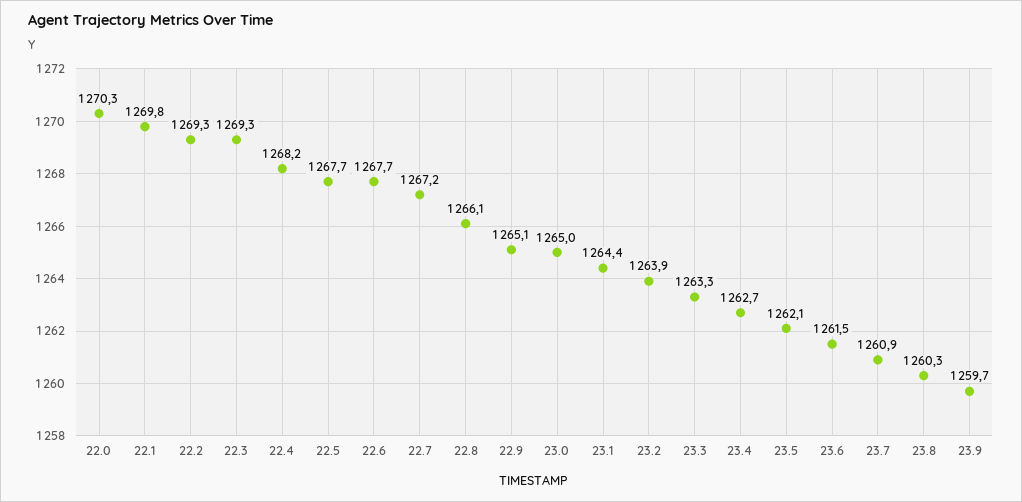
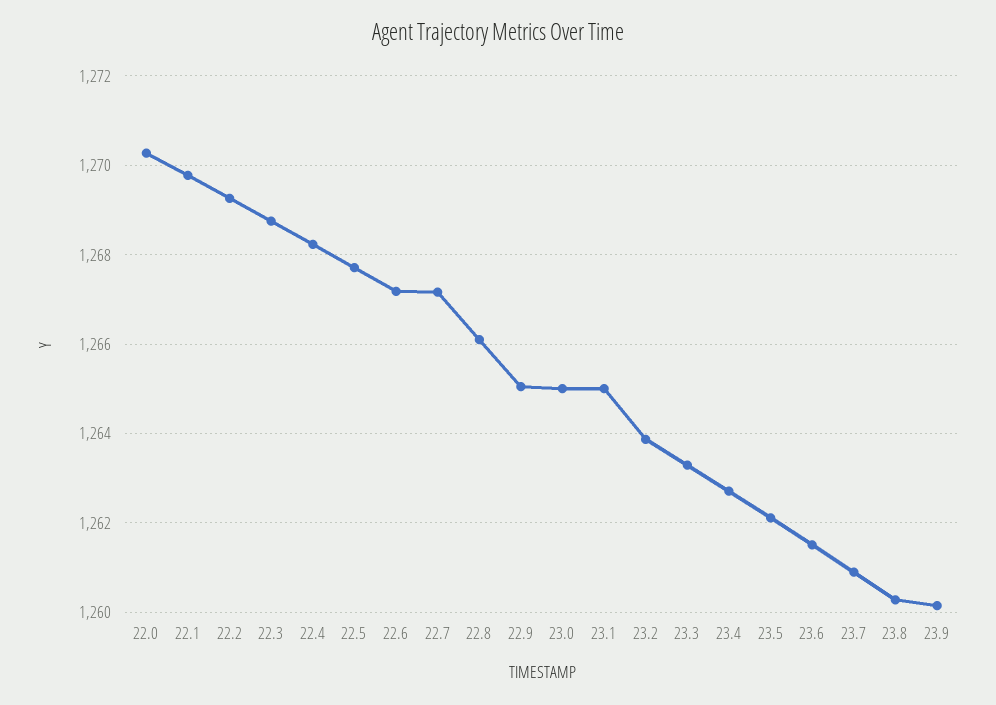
22.3: 1269.3 -> 1268.8
22.6: 1267.7 -> 1267.2
23.1: 1264.4 -> 1265
23.9: 1259.7 -> 1260.2

